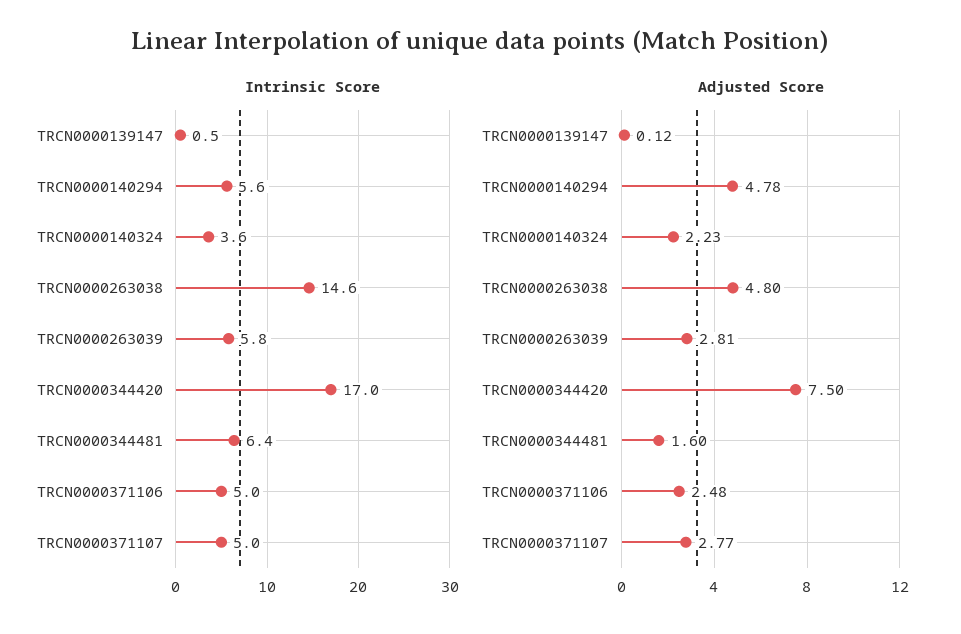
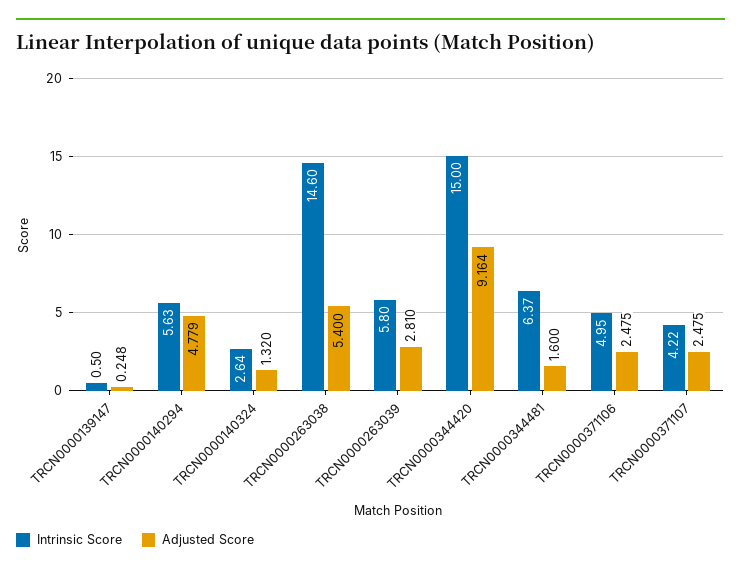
Intrinsic Score, TRCN0000140324: 3.6 -> 2.64
Intrinsic Score, TRCN0000344420: 17 -> 15
Intrinsic Score, TRCN0000371107: 5 -> 4.22
Adjusted Score, TRCN0000139147: 0.12 -> 0.248
Adjusted Score, TRCN0000140324: 2.23 -> 1.32
Adjusted Score, TRCN0000263038: 4.8 -> 5.4
Adjusted Score, TRCN0000344420: 7.5 -> 9.164
Adjusted Score, TRCN0000371107: 2.77 -> 2.475

